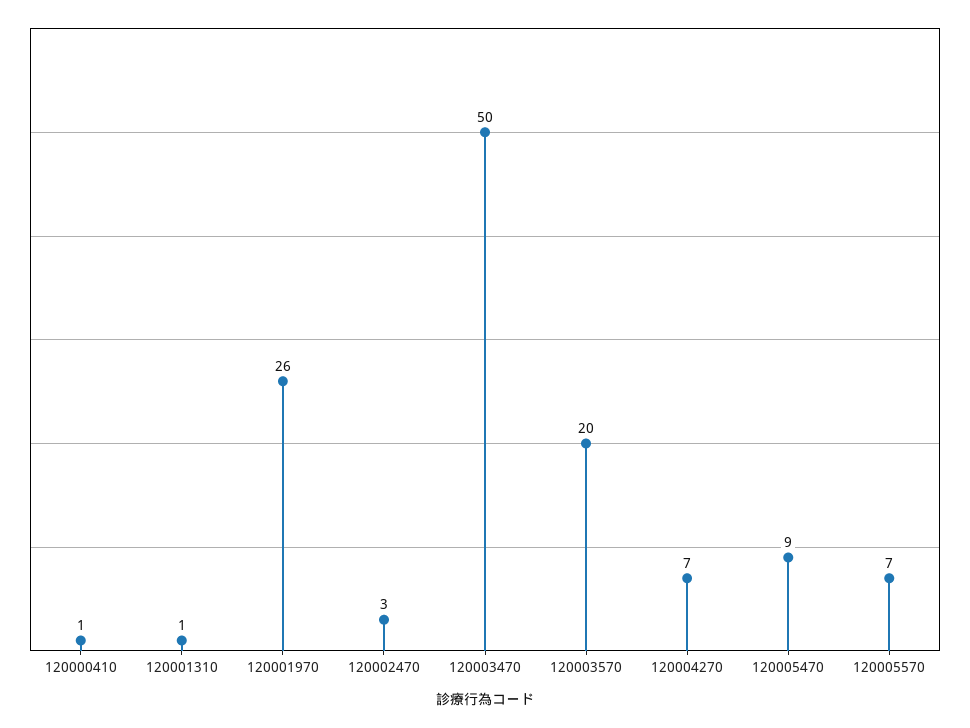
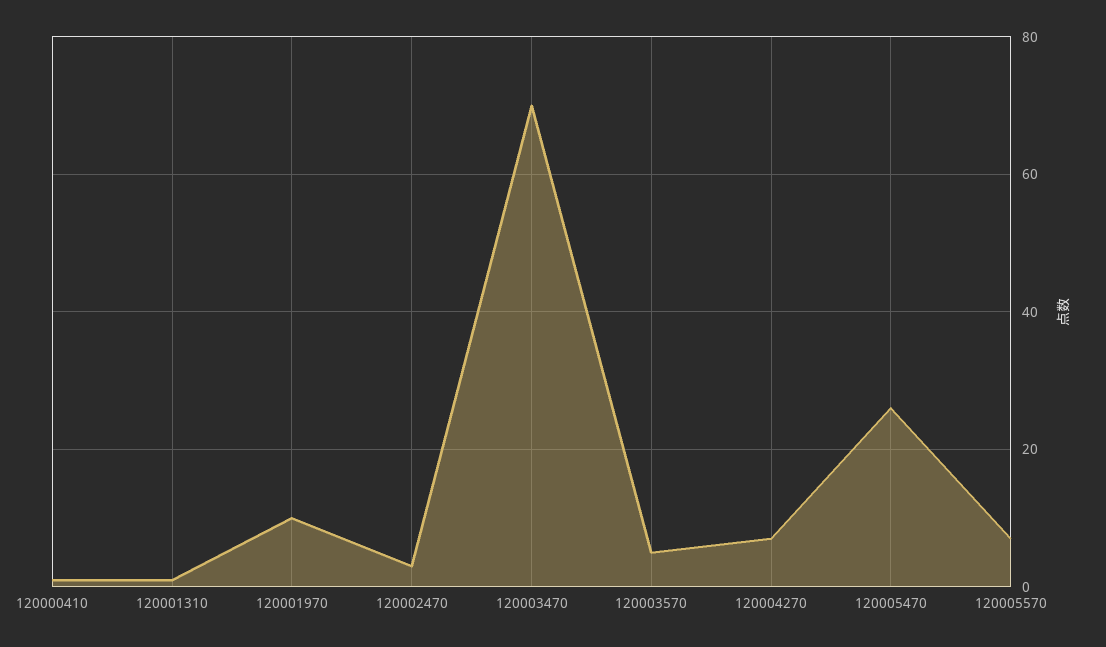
120001970: 26 -> 10
120003470: 50 -> 70
120003570: 20 -> 5
120005470: 9 -> 25

